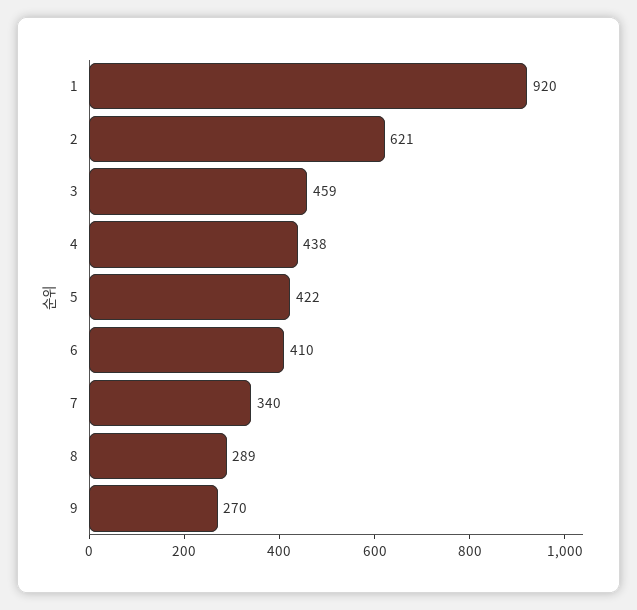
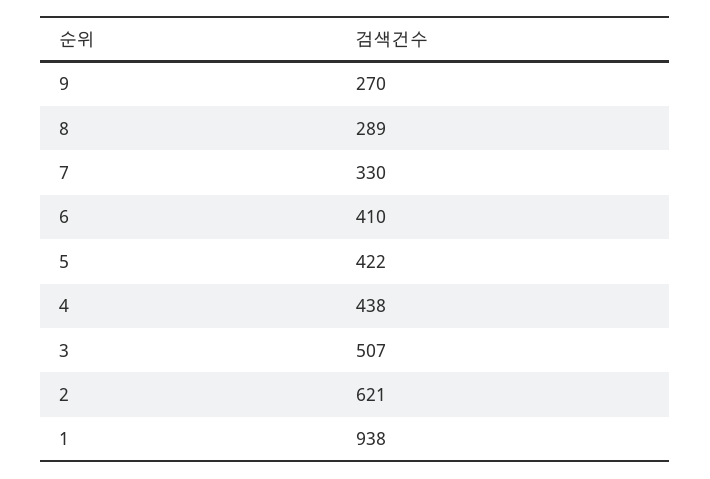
1: 920 -> 938
3: 459 -> 507
7: 340 -> 330

